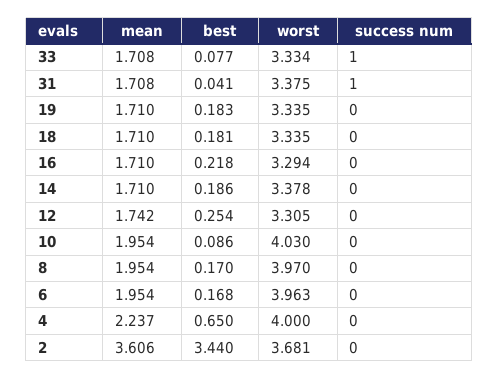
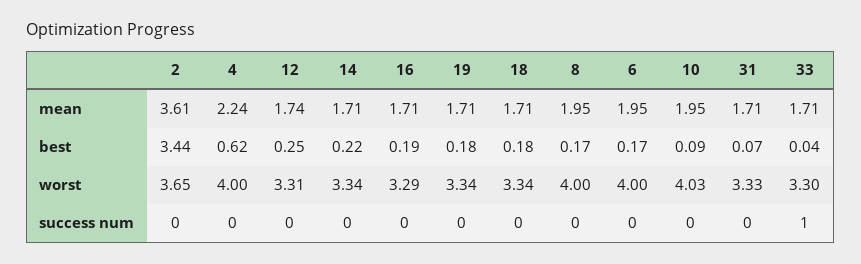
best, 33: 0.077 -> 0.04
worst, 33: 3.334 -> 3.3
best, 31: 0.041 -> 0.07
worst, 31: 3.375 -> 3.33
success num, 31: 1 -> 0
best, 16: 0.218 -> 0.19
best, 14: 0.186 -> 0.22
worst, 14: 3.378 -> 3.34
worst, 8: 3.97 -> 4
worst, 6: 3.963 -> 4
best, 4: 0.65 -> 0.62
worst, 2: 3.681 -> 3.65

